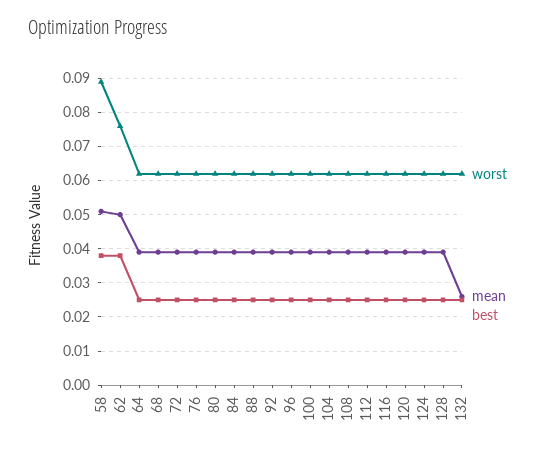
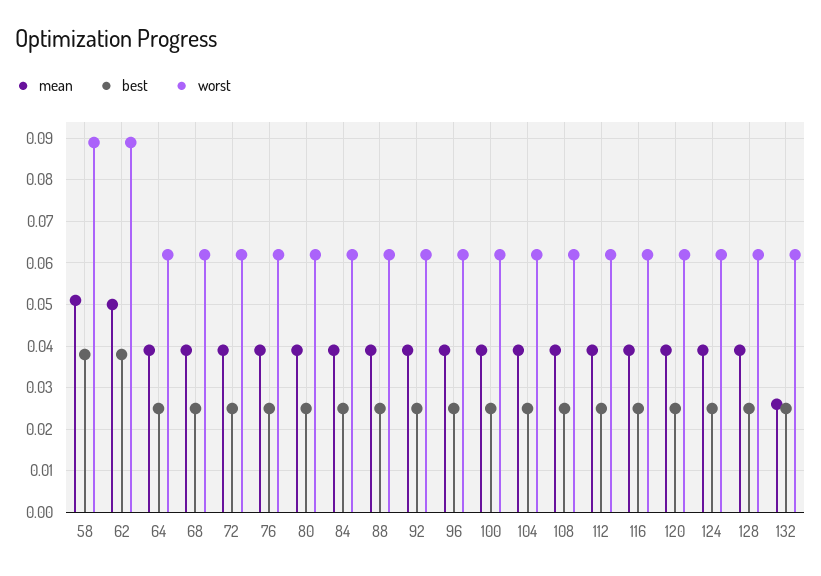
worst, 62: 0.075 -> 0.09

